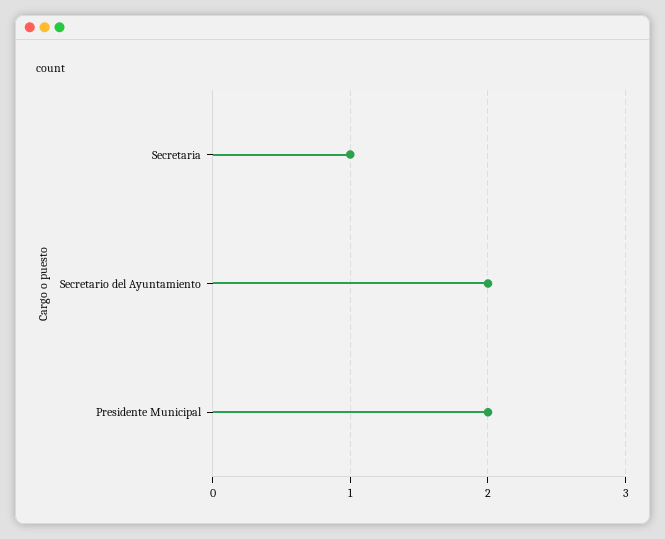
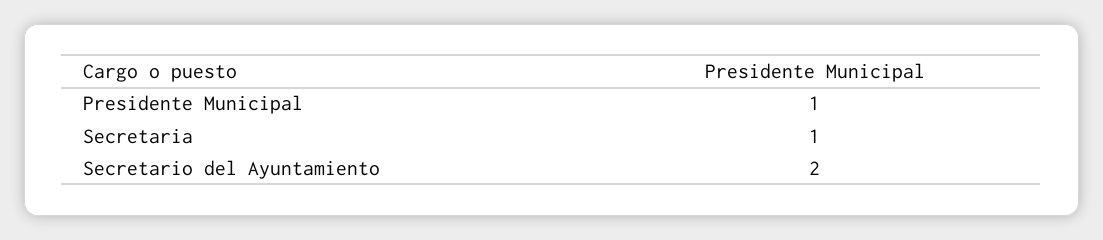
Presidente Municipal: 2 -> 1

